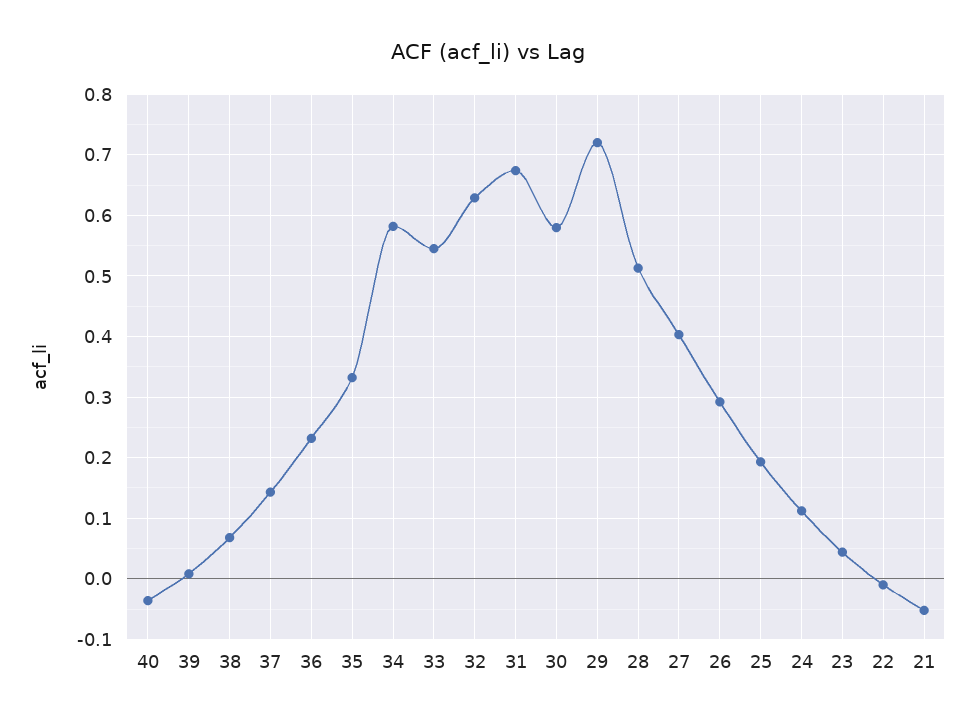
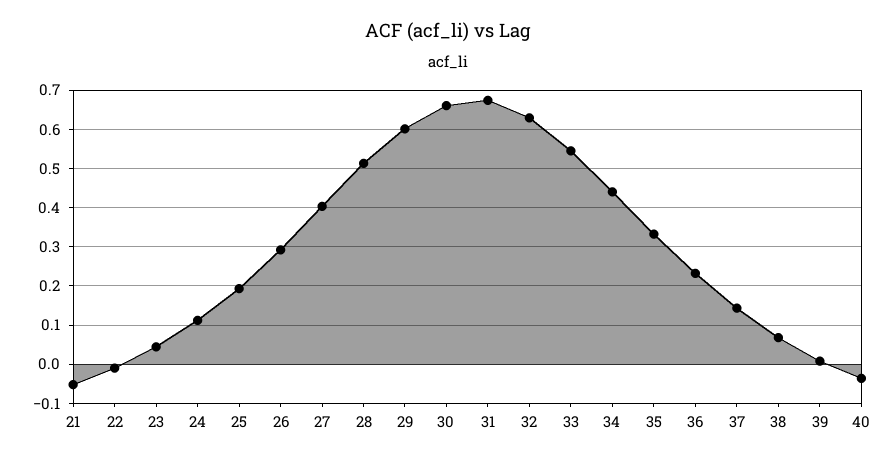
34: 0.58 -> 0.44
30: 0.58 -> 0.66
29: 0.72 -> 0.6

